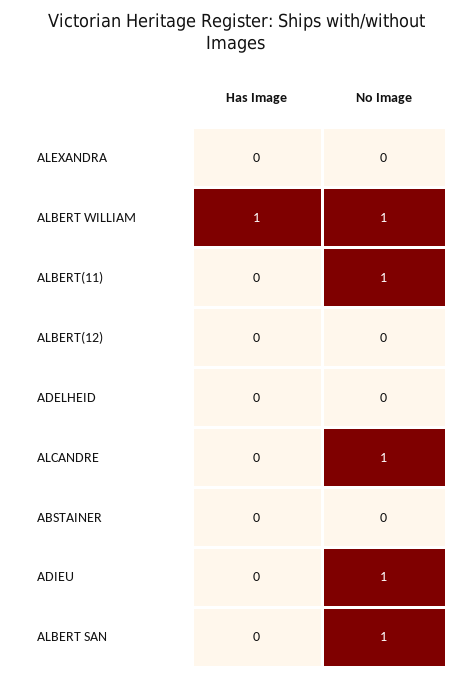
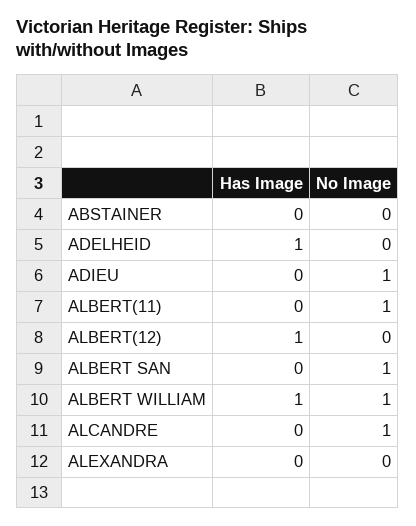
Has Image, ALBERT(12): 0 -> 1
Has Image, ADELHEID: 0 -> 1

